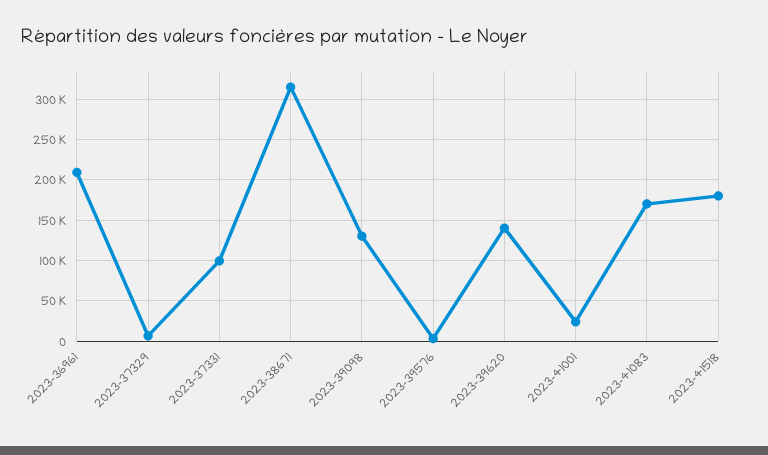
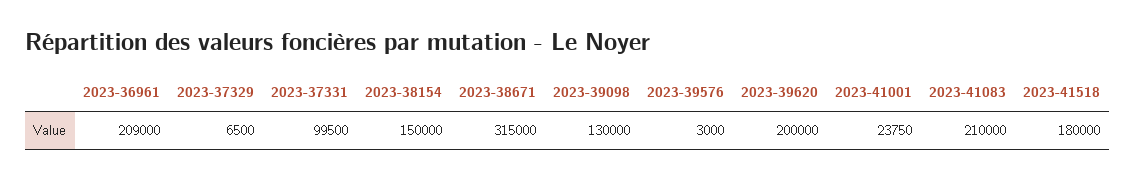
2023-39620: 140000 -> 200000
2023-41083: 170000 -> 210000
2023-38154: none -> 150000

